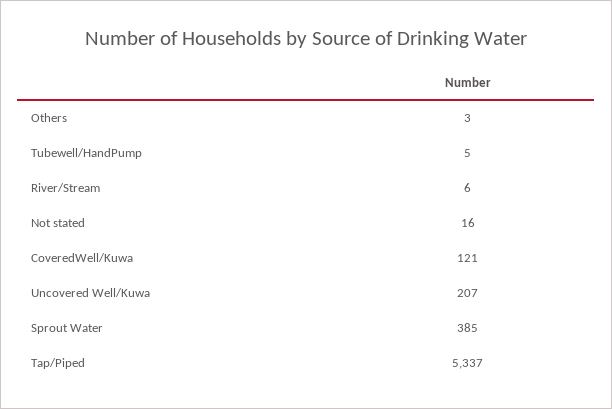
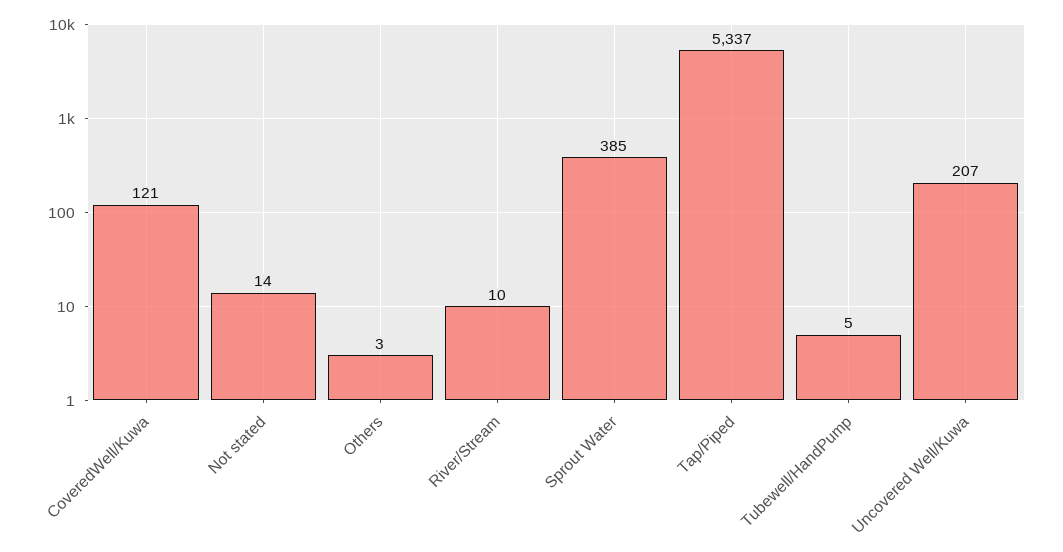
River/Stream: 6 -> 10
Not stated: 16 -> 14

